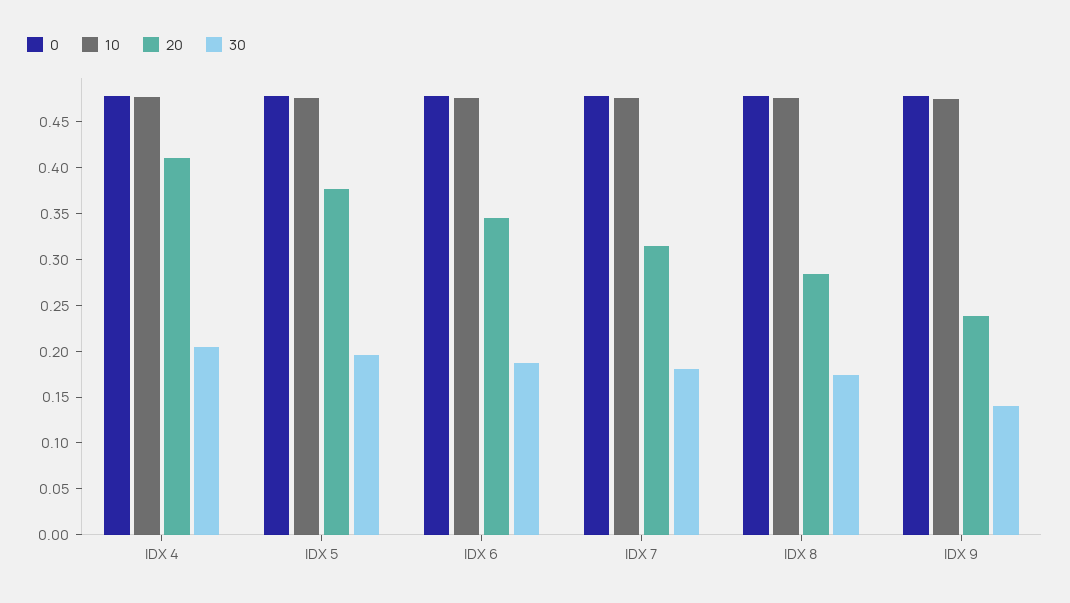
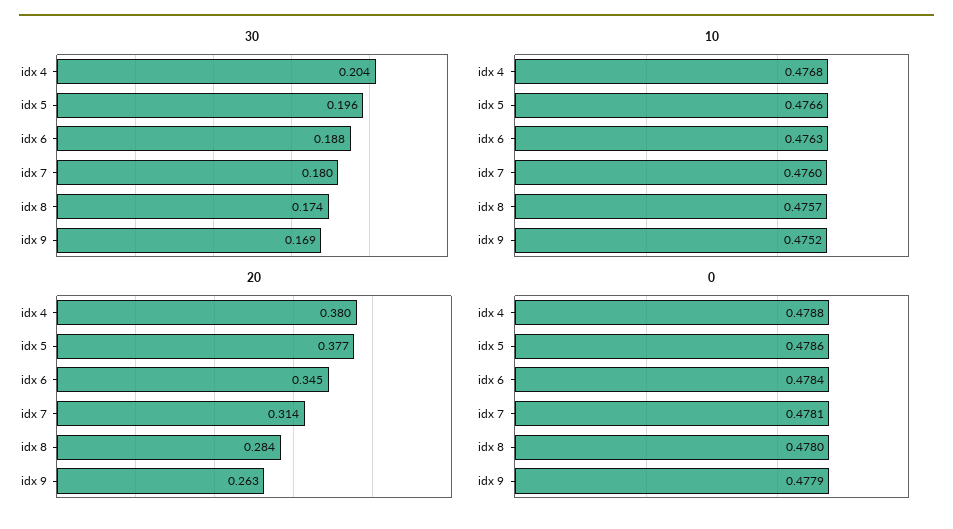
20, IDX 4: 0.41 -> 0.38
20, IDX 9: 0.24 -> 0.263
30, IDX 9: 0.14 -> 0.169

